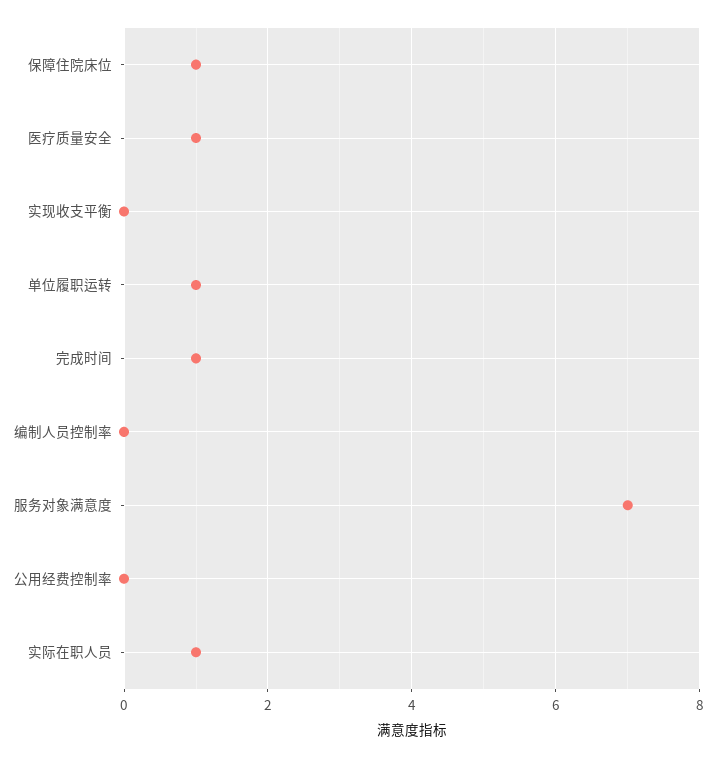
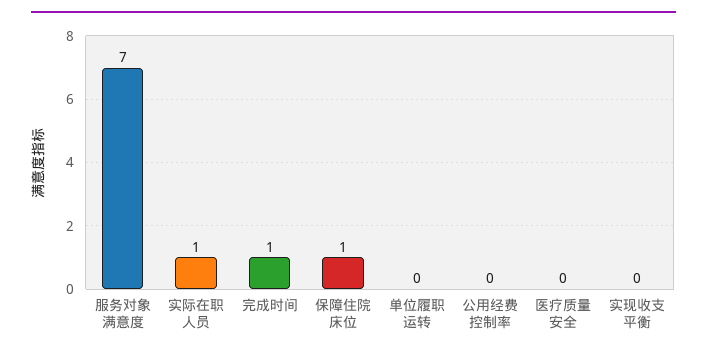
医疗质量安全: 1 -> 0
单位履职运转: 1 -> 0
编制人员控制率: 0 -> none

